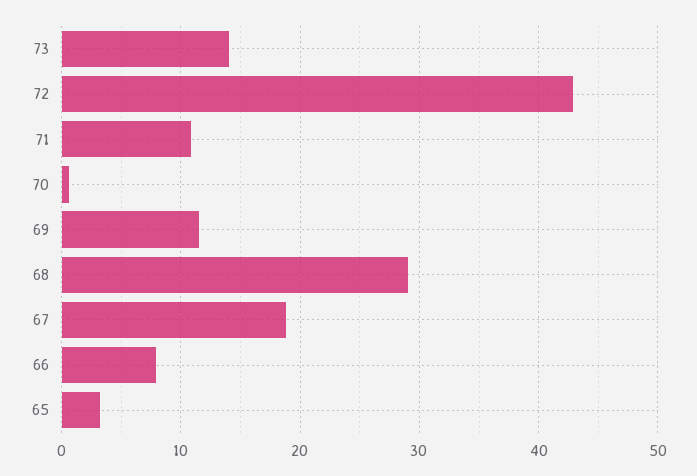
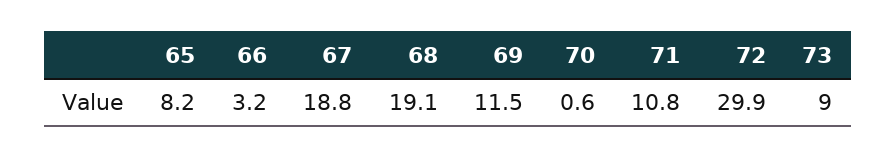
73: 14 -> 9
72: 43 -> 29.9
68: 29 -> 19.1
66: 8 -> 3.2
65: 3 -> 8.2

